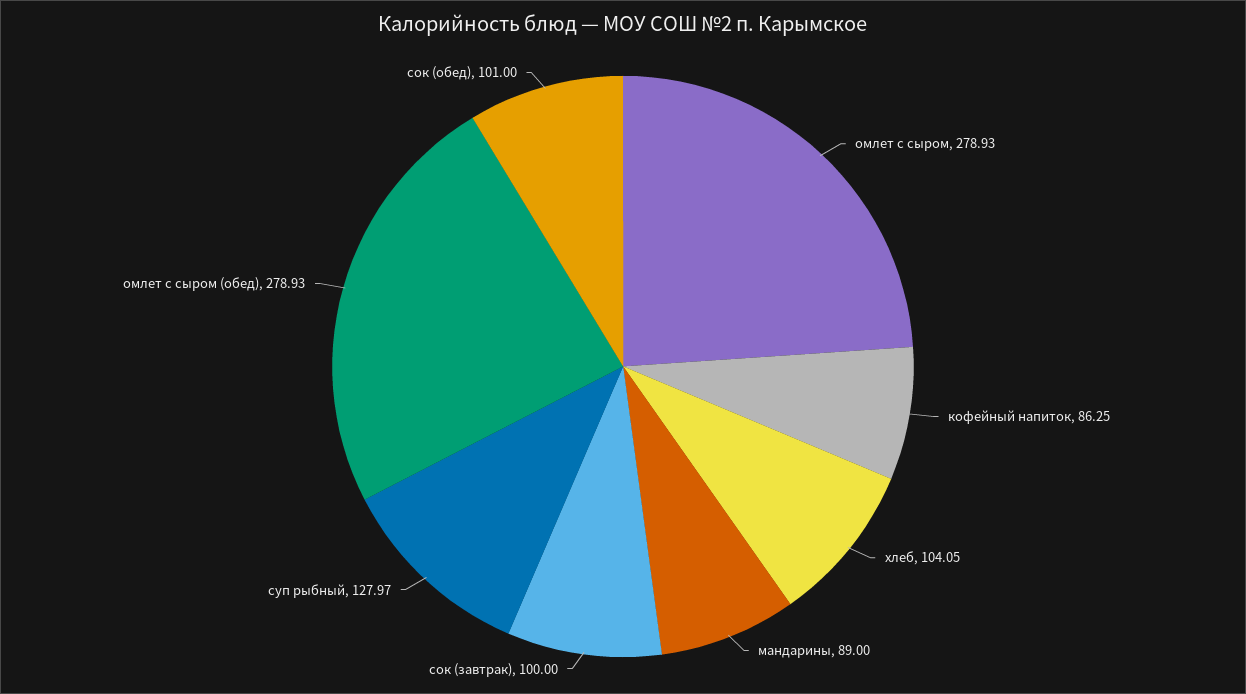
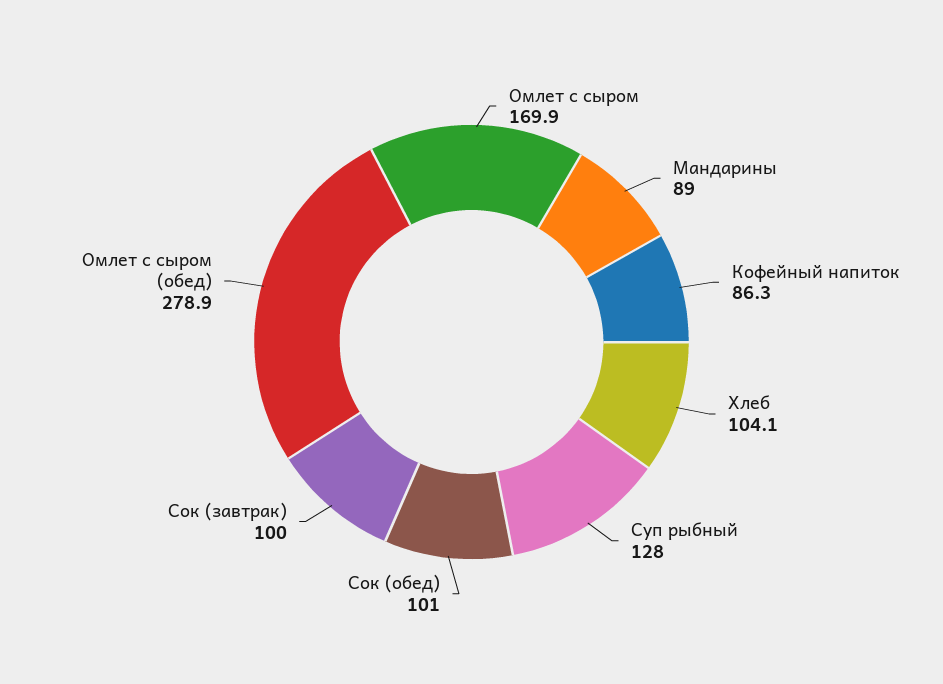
омлет с сыром: 278.93 -> 169.9

